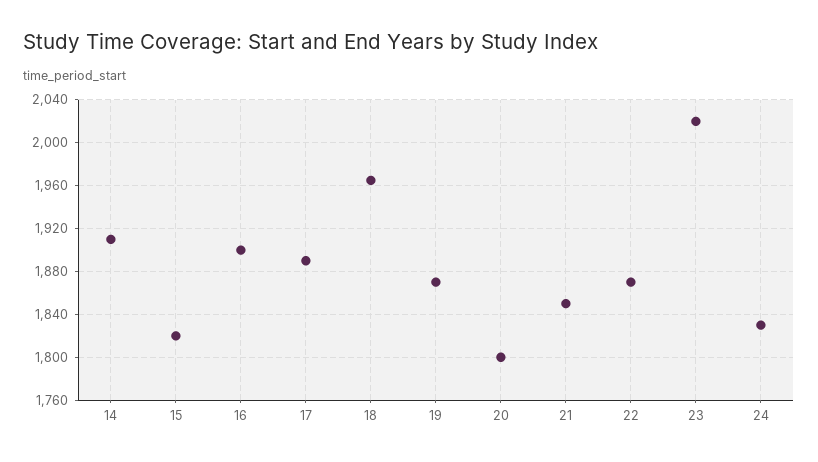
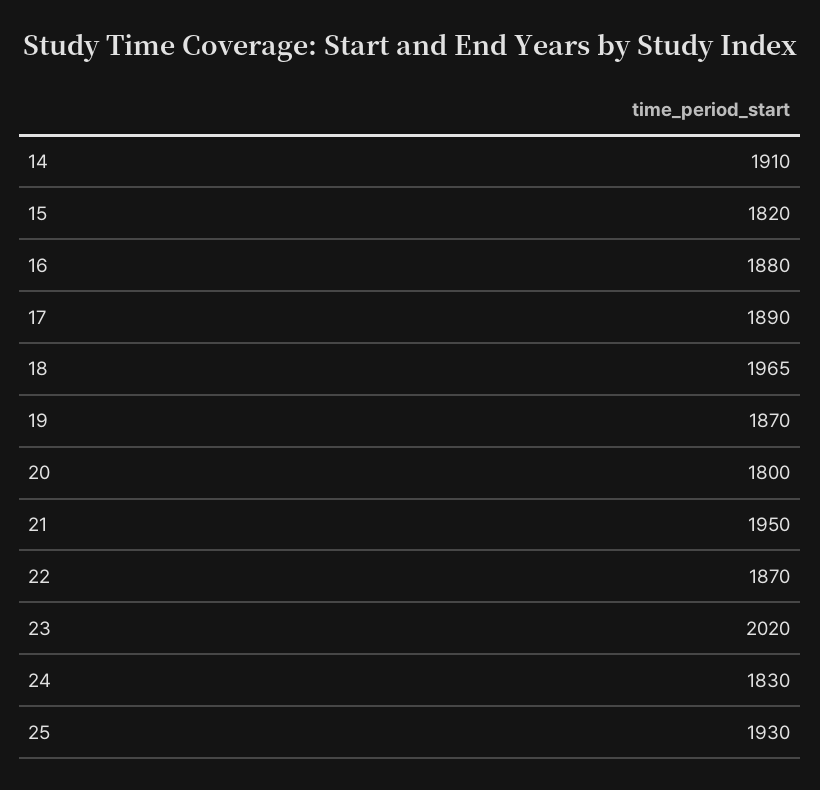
16: 1900 -> 1880
21: 1850 -> 1950
25: none -> 1930

